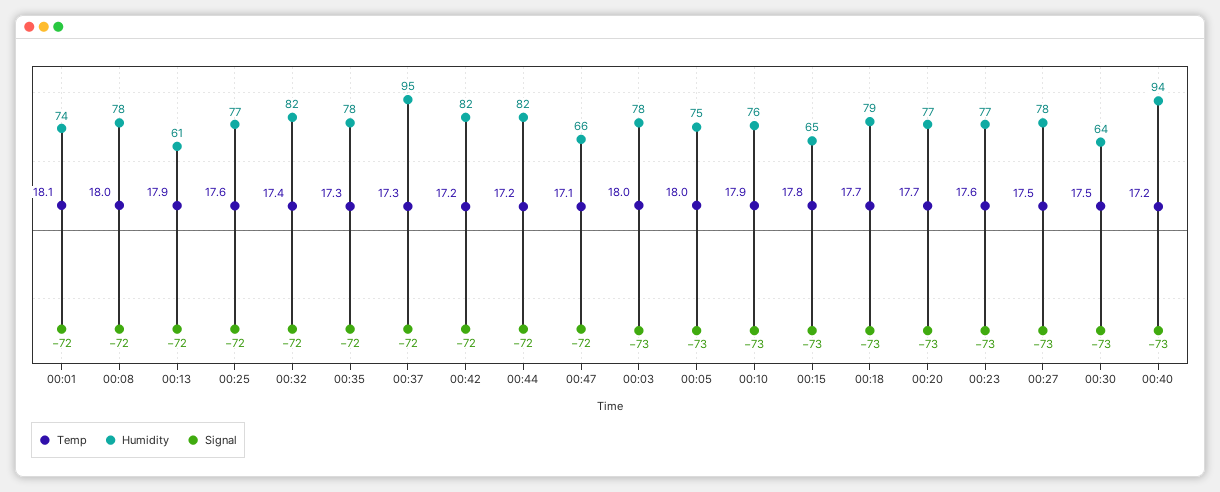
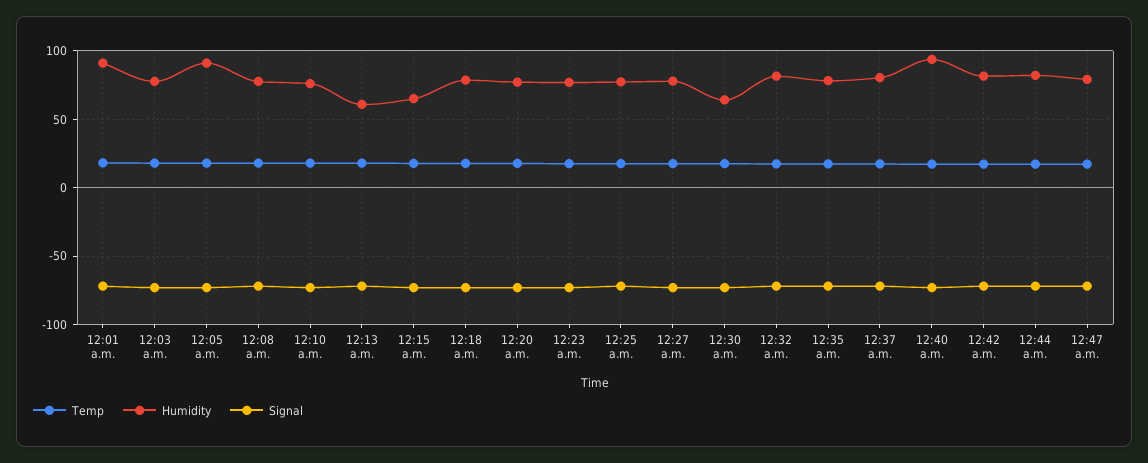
Humidity, 00:01: 74 -> 90
Humidity, 00:37: 95 -> 80
Humidity, 00:47: 66 -> 80
Humidity, 00:05: 75 -> 90

